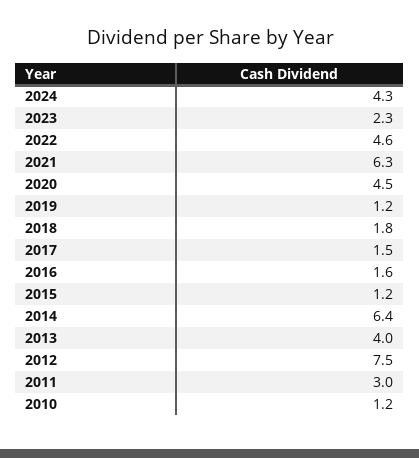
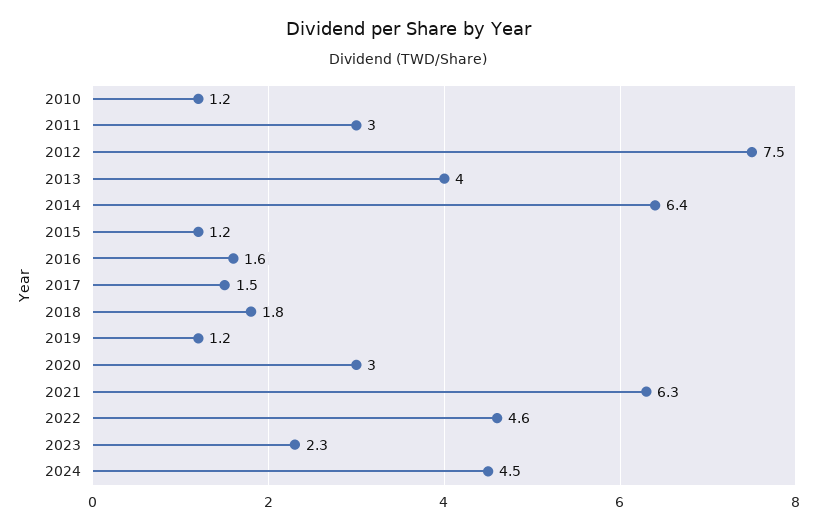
2024: 4.3 -> 4.5
2020: 4.5 -> 3

